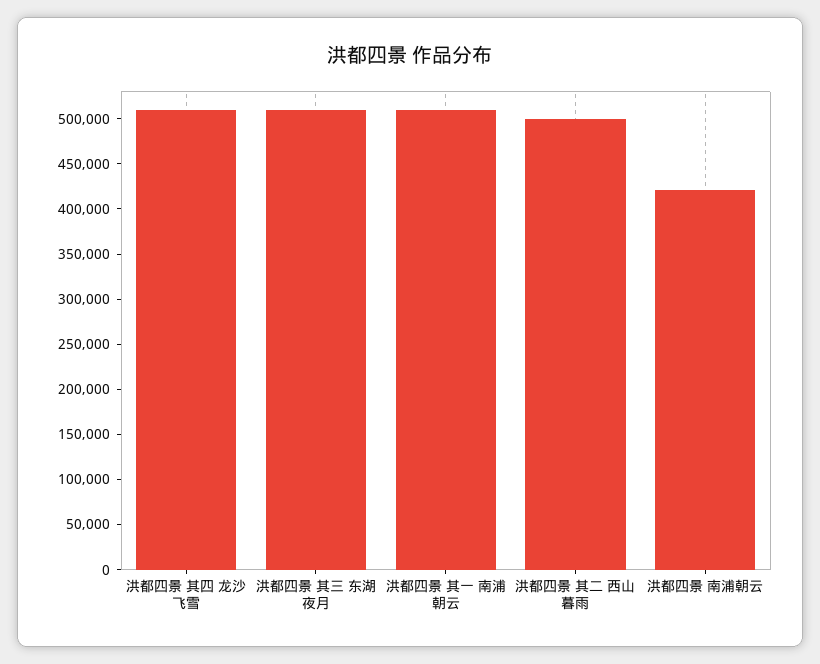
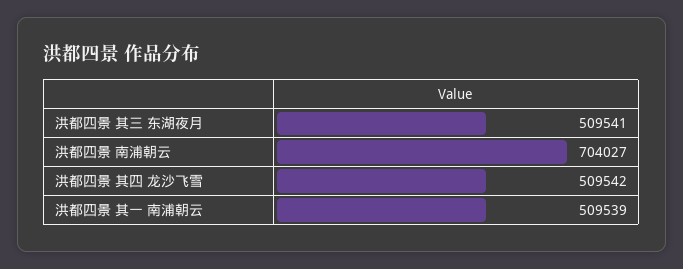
洪都四景 其二 西山暮雨: 500000 -> none
洪都四景 南浦朝云: 420000 -> 704027

